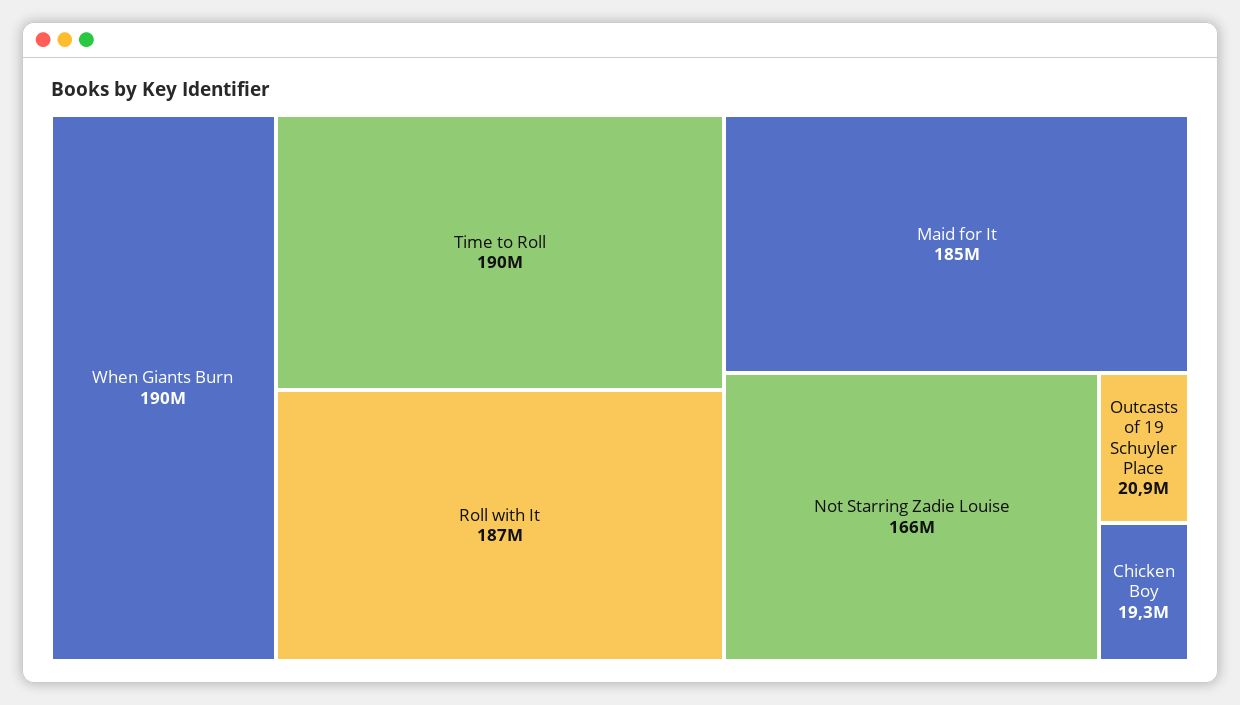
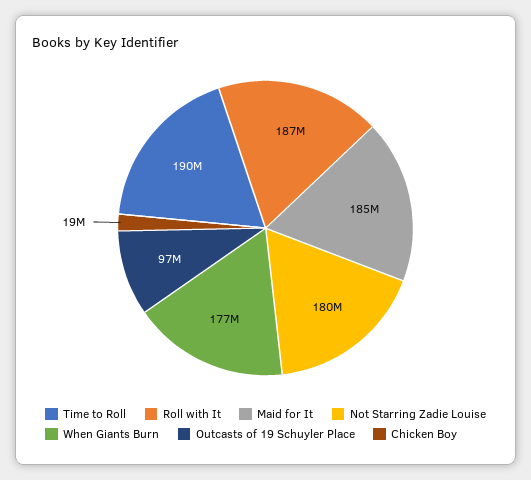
When Giants Burn: 190000000 -> 177000000
Not Starring Zadie Louise: 166000000 -> 180000000
Outcasts of 19 Schuyler Place: 20900000 -> 97000000

